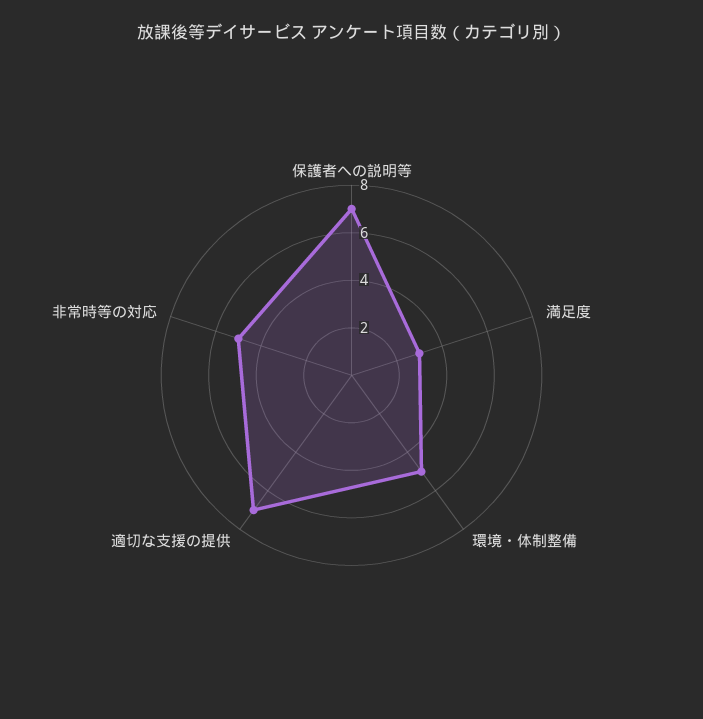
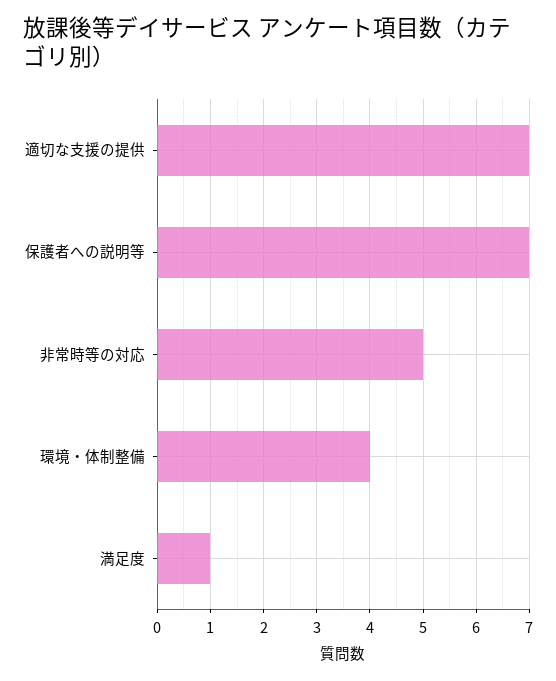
満足度: 3 -> 1
環境・体制整備: 5 -> 4

